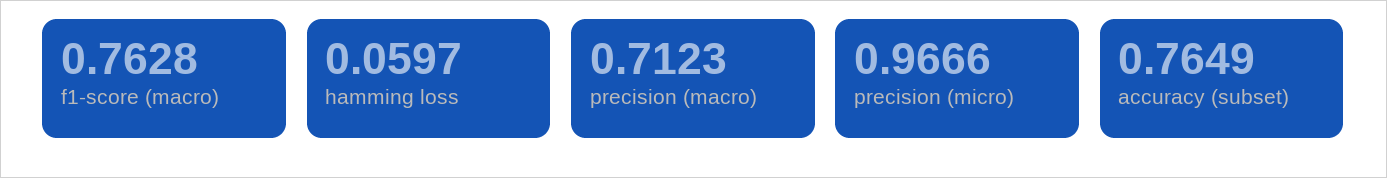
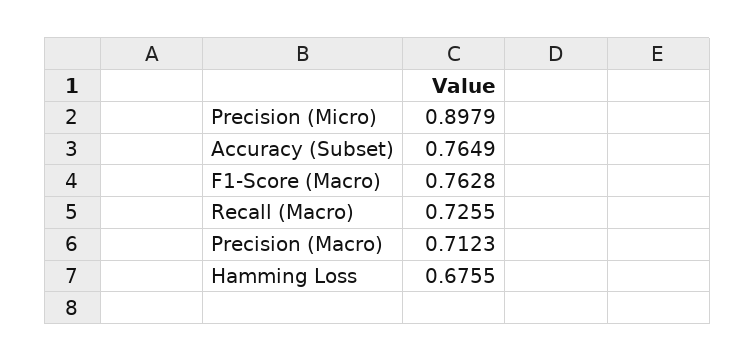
hamming loss: 0.0597 -> 0.6755
precision (micro): 0.9666 -> 0.8979
Recall (Macro): none -> 0.7255

